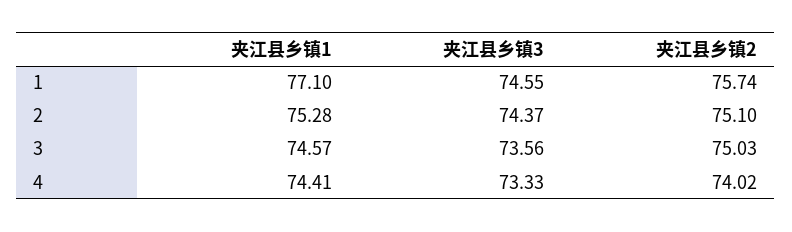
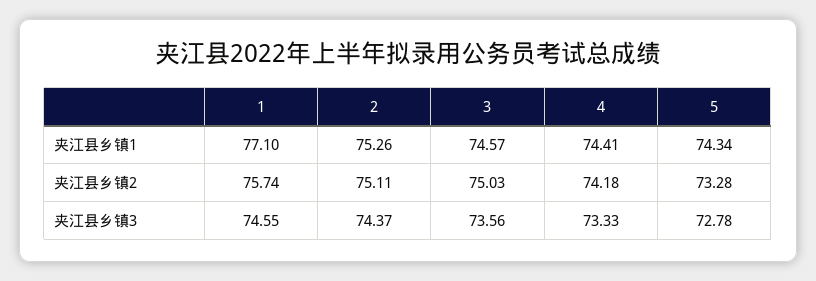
夹江县乡镇1, 2: 75.28 -> 75.26
夹江县乡镇2, 2: 75.1 -> 75.11
夹江县乡镇2, 4: 74.02 -> 74.18
夹江县乡镇1, 5: none -> 74.34
夹江县乡镇2, 5: none -> 73.28
夹江县乡镇3, 5: none -> 72.78

